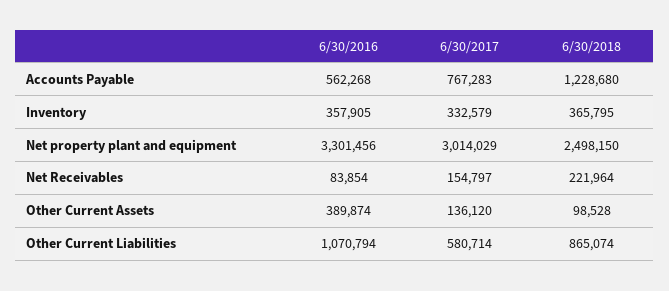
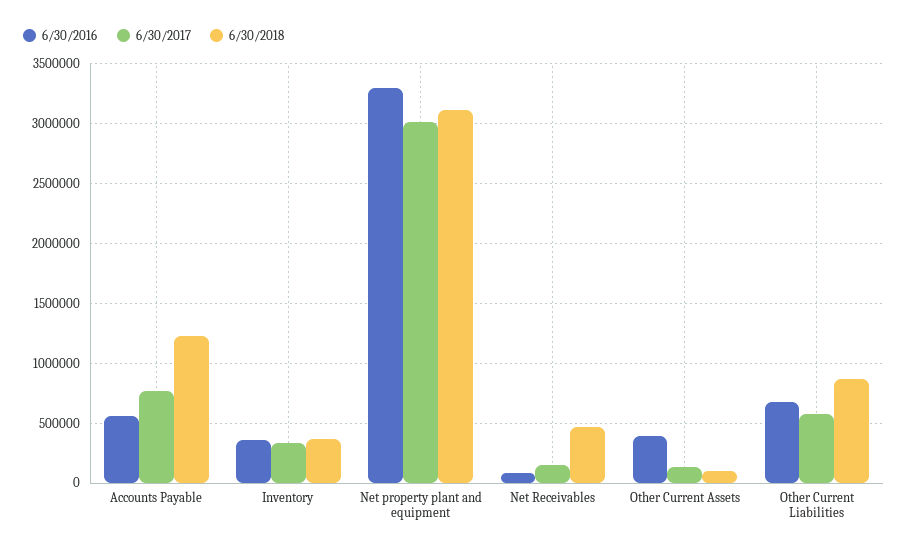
6/30/2018, Net property plant and equipment: 2498150 -> 3100000
6/30/2018, Net Receivables: 221964 -> 500000
6/30/2016, Other Current Liabilities: 1070794 -> 700000

